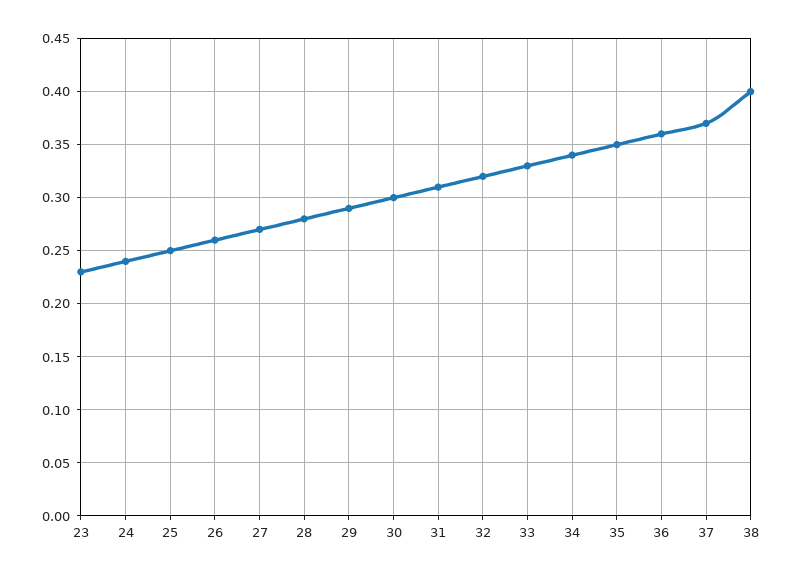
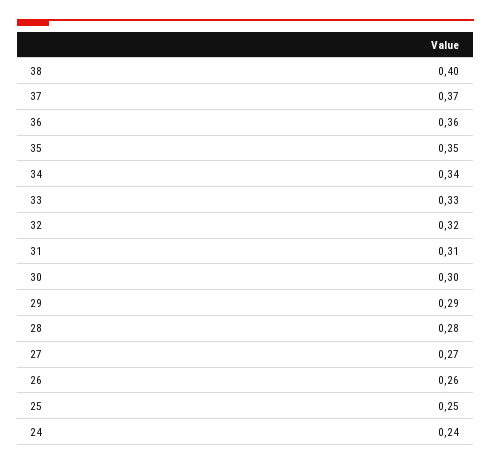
23: 0.23 -> none

